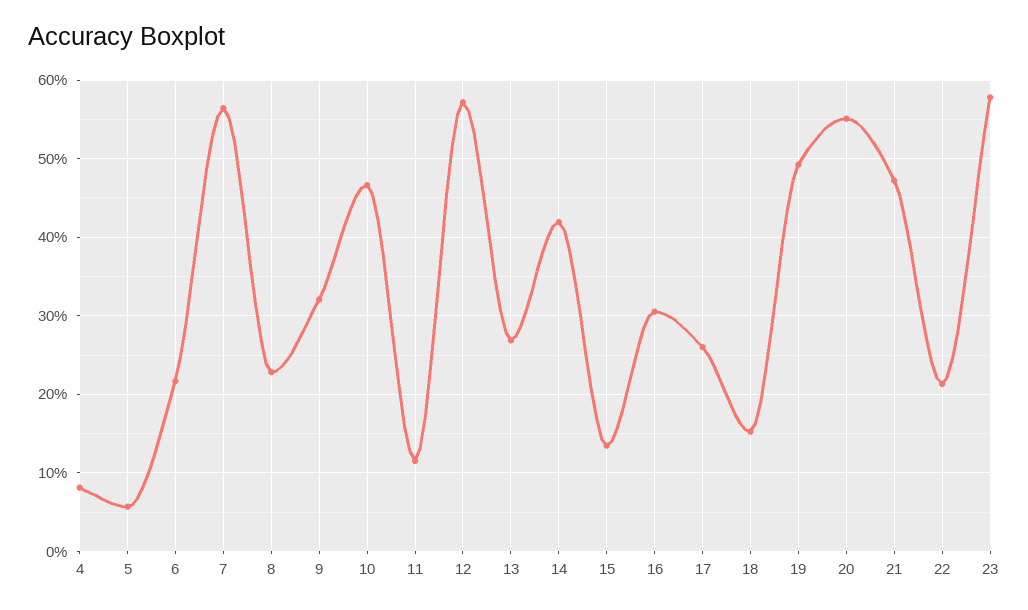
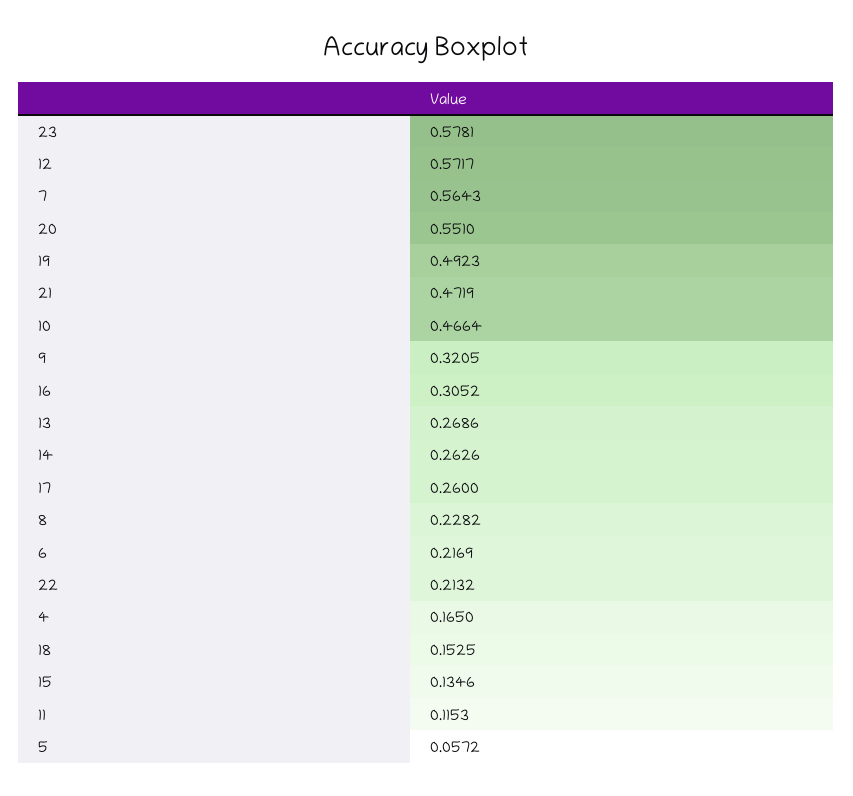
4: 0.08 -> 0.165
14: 0.42 -> 0.2626

